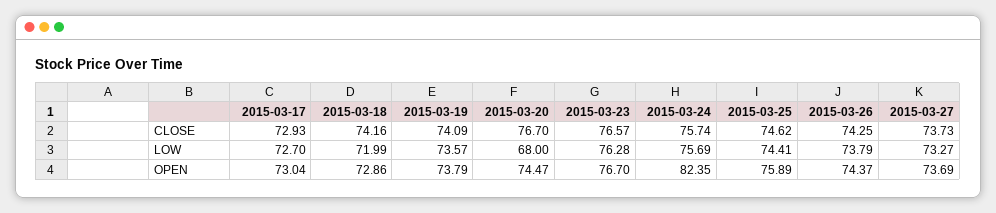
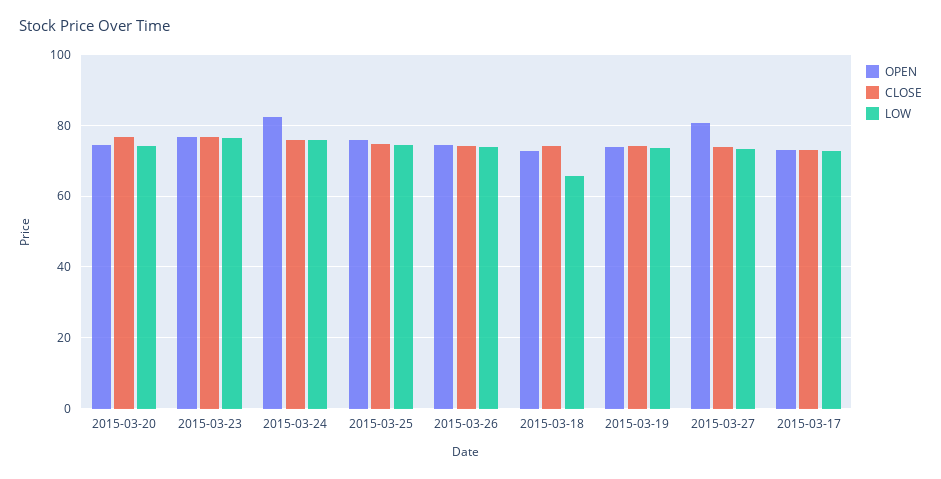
LOW, 2015-03-18: 71.99 -> 66
LOW, 2015-03-20: 68 -> 74
OPEN, 2015-03-27: 73.69 -> 80

